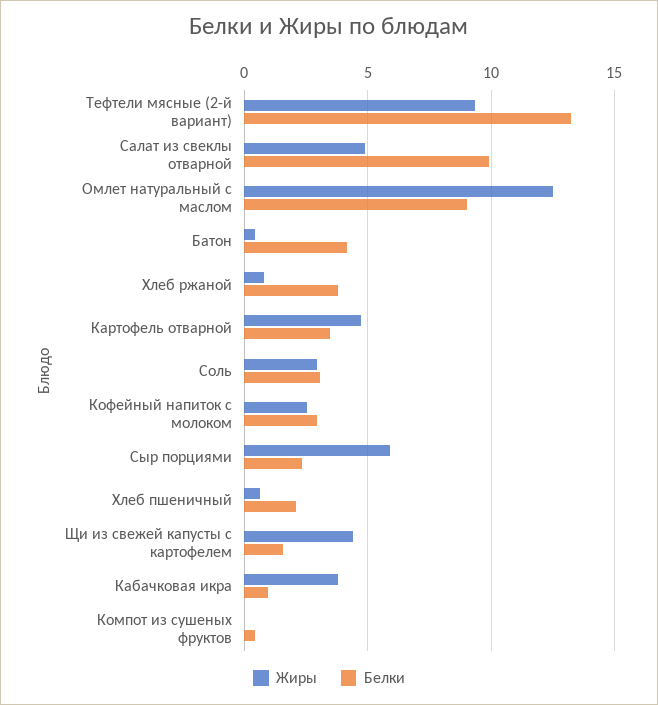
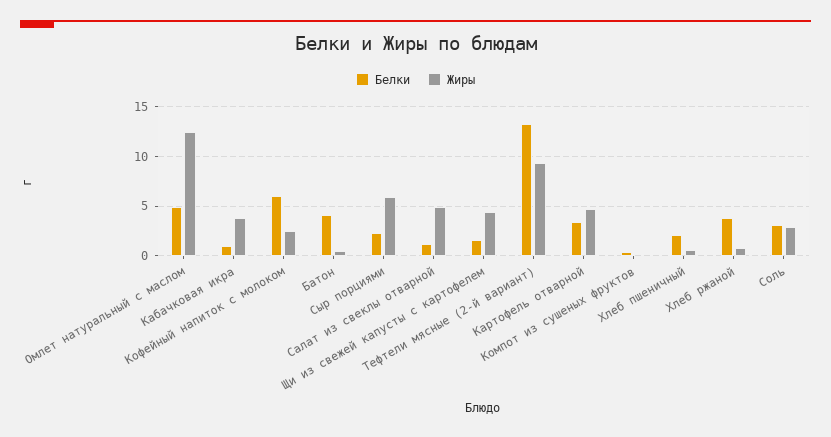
Белки, Салат из свеклы отварной: 10 -> 1
Белки, Омлет натуральный с маслом: 9 -> 5
Белки, Кофейный напиток с молоком: 3 -> 6

